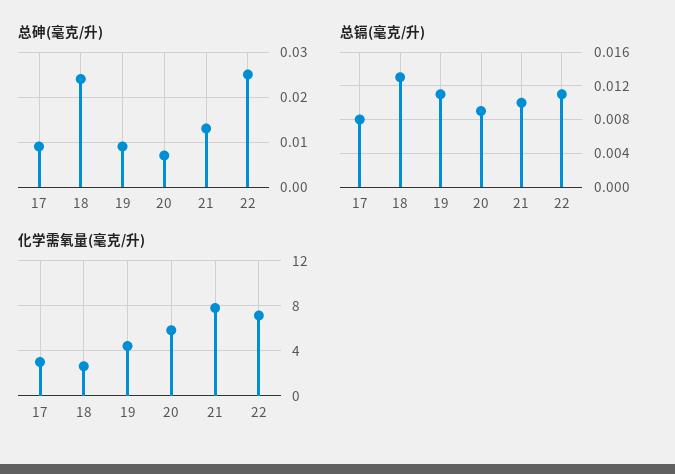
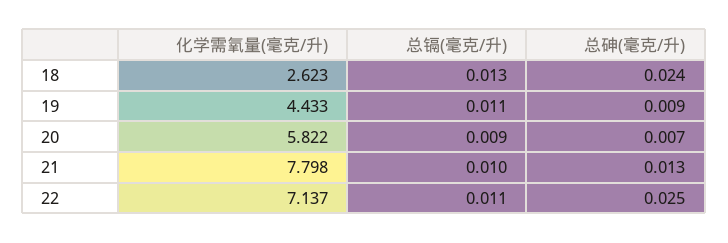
总砷(毫克/升), 17: 0.01 -> none
总镉(毫克/升), 17: 0.008 -> none
化学需氧量(毫克/升), 17: 3 -> none

